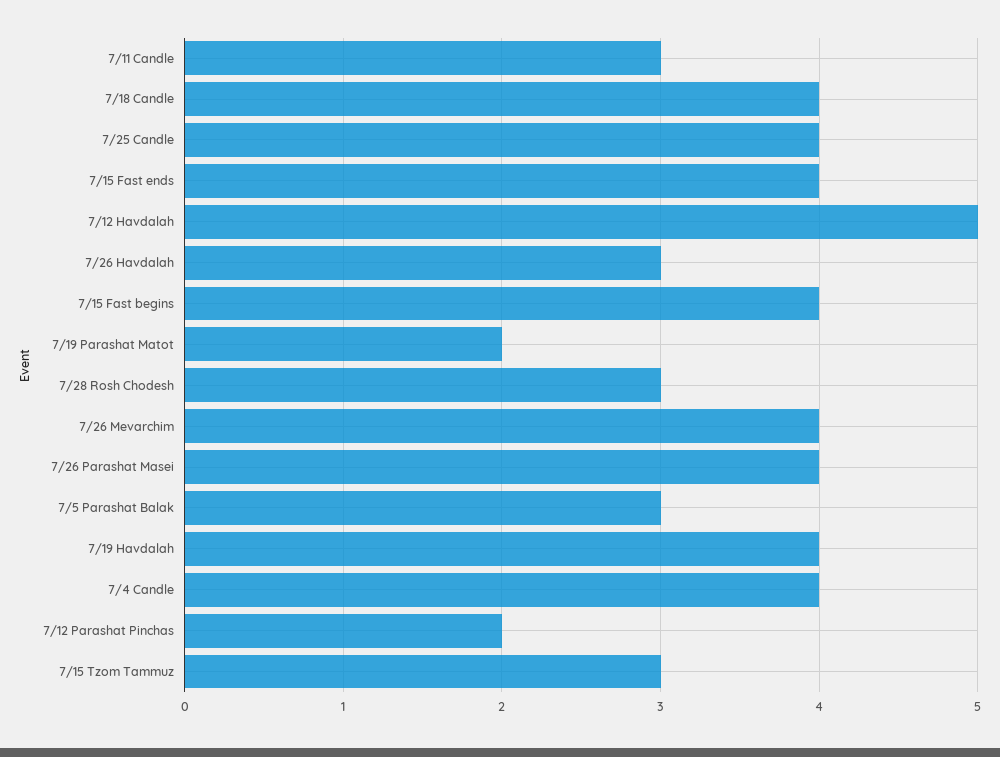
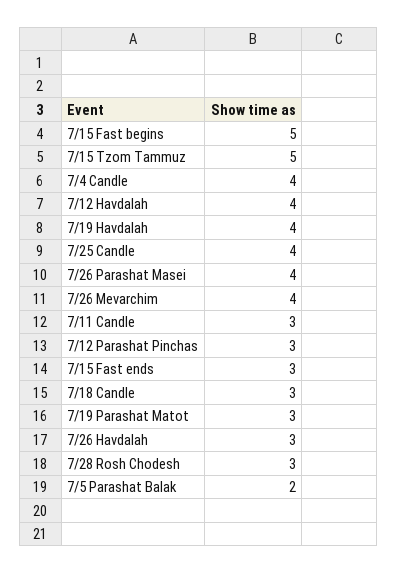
7/18 Candle: 4 -> 3
7/15 Fast ends: 4 -> 3
7/12 Havdalah: 5 -> 4
7/15 Fast begins: 4 -> 5
7/19 Parashat Matot: 2 -> 3
7/5 Parashat Balak: 3 -> 2
7/12 Parashat Pinchas: 2 -> 3
7/15 Tzom Tammuz: 3 -> 5

